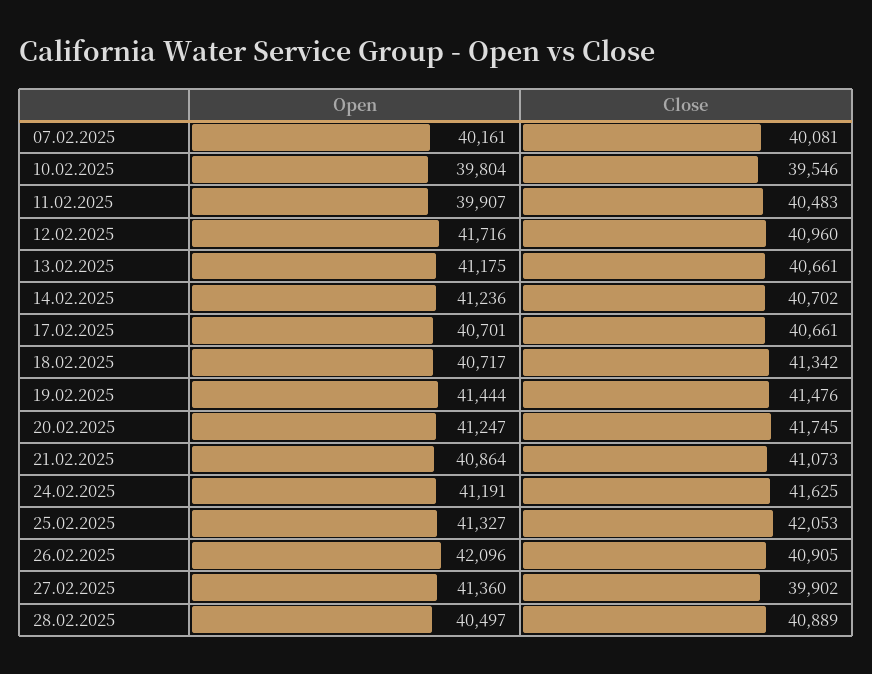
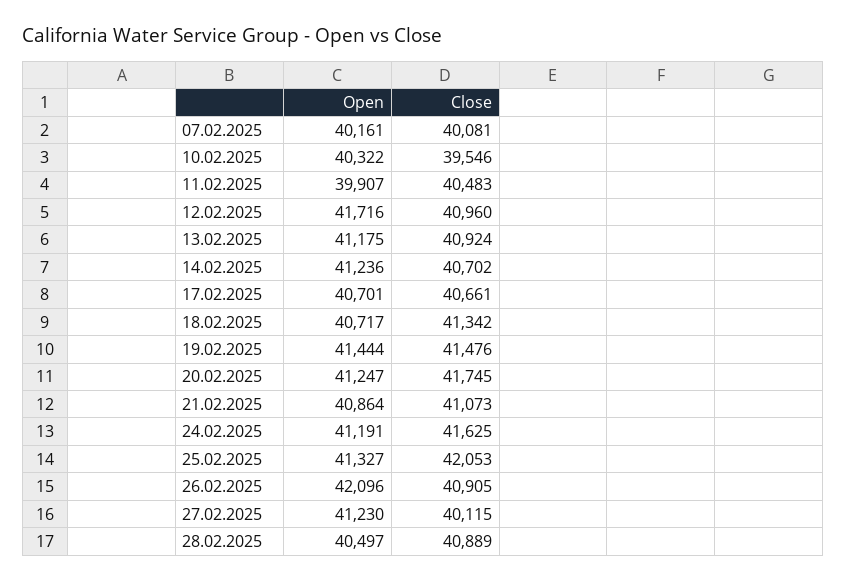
Open, 10.02.2025: 39804 -> 40322
Close, 13.02.2025: 40661 -> 40924
Open, 27.02.2025: 41360 -> 41230
Close, 27.02.2025: 39902 -> 40115

